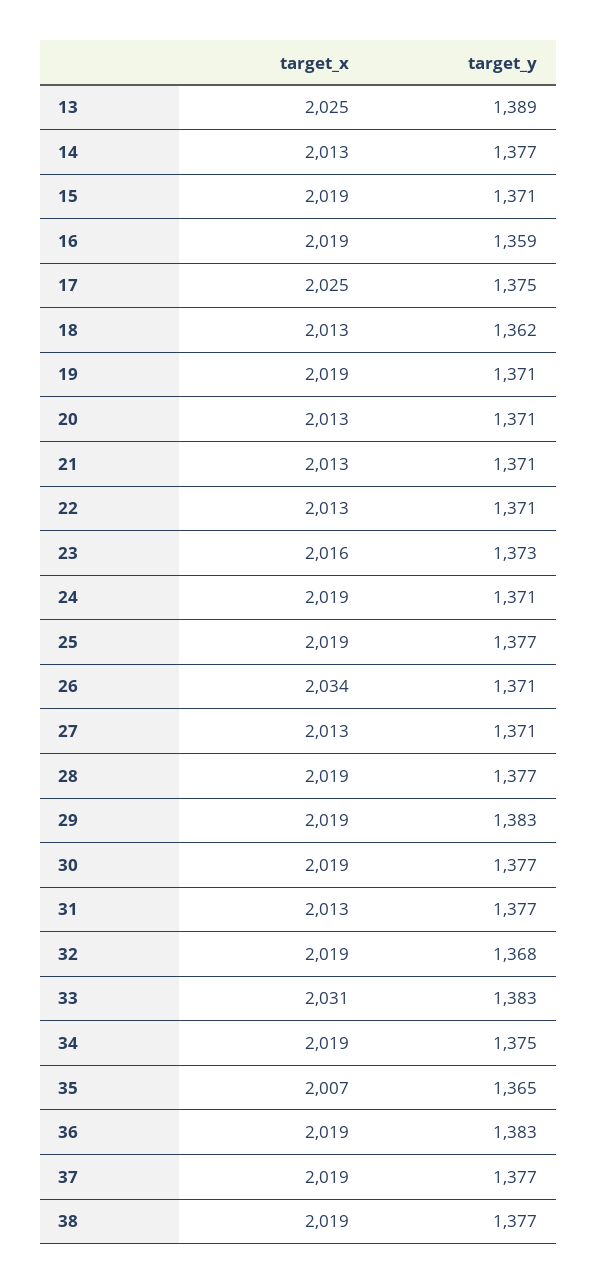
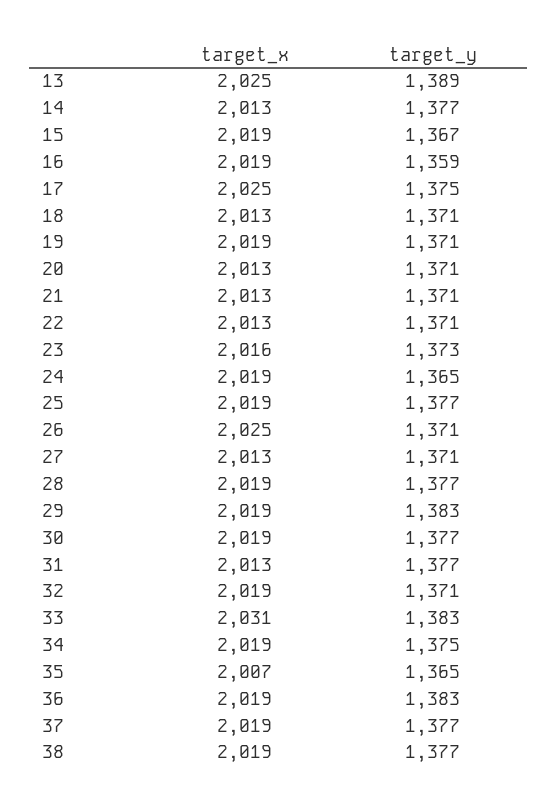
target_y, 15: 1371 -> 1367
target_y, 18: 1362 -> 1371
target_y, 24: 1371 -> 1365
target_x, 26: 2034 -> 2025
target_y, 32: 1368 -> 1371

